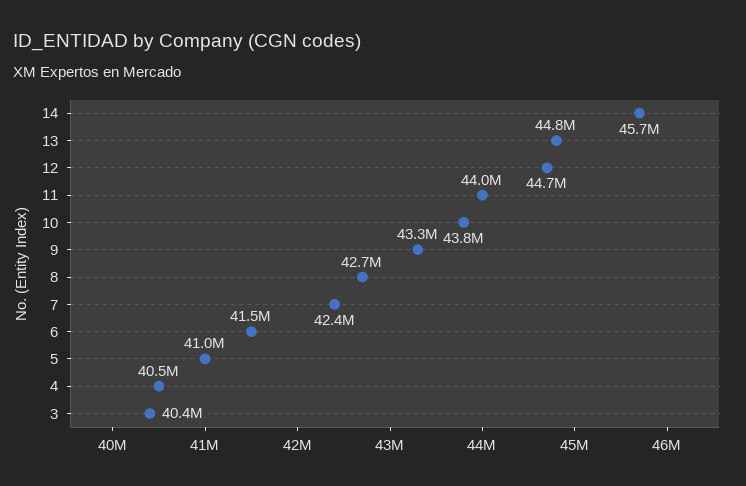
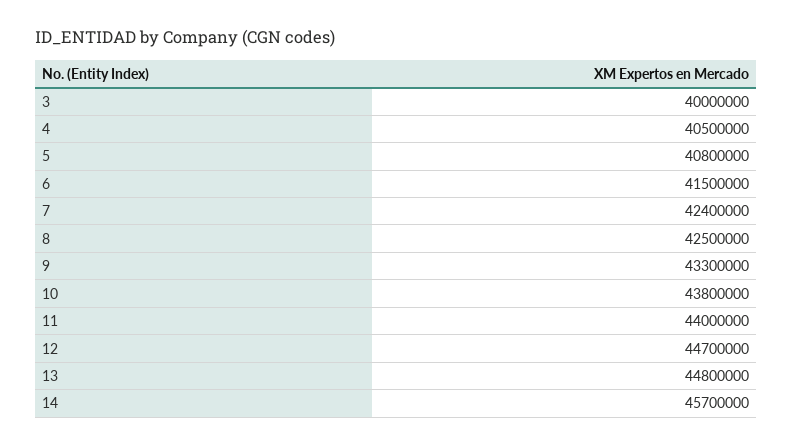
8: 42700000 -> 42500000
5: 41000000 -> 40800000
3: 40400000 -> 40000000

